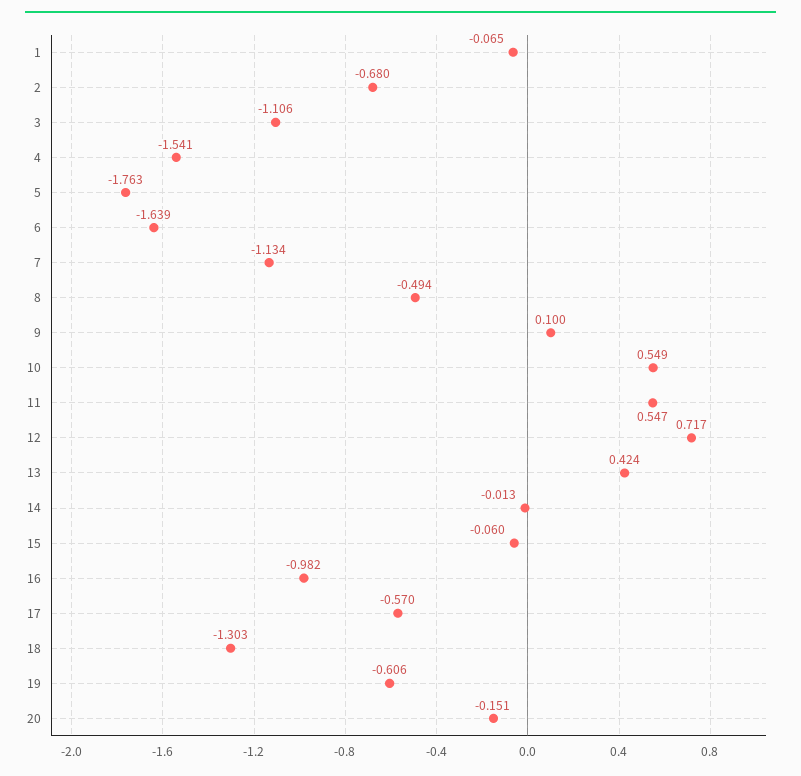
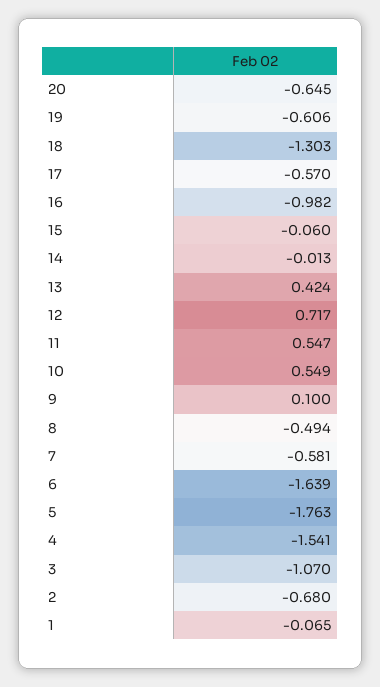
3: -1.106 -> -1.07
7: -1.134 -> -0.581
20: -0.151 -> -0.645

